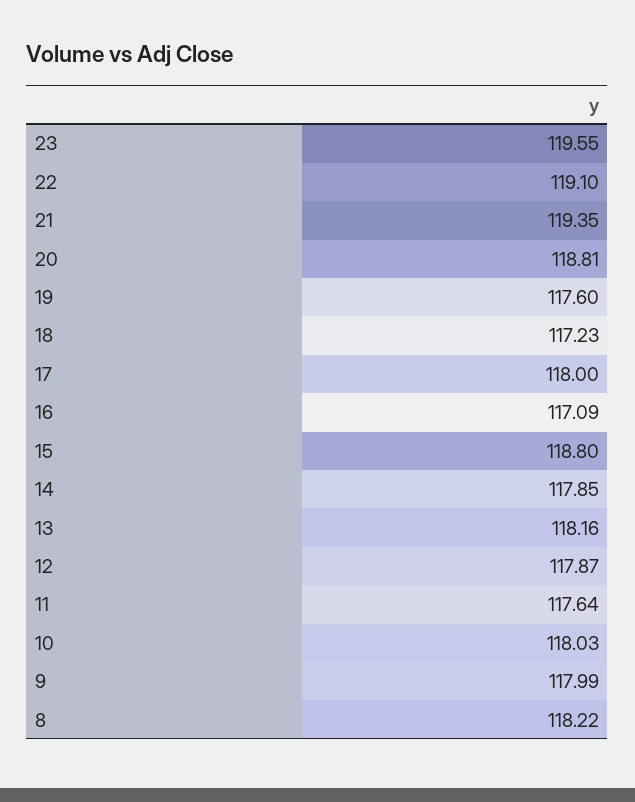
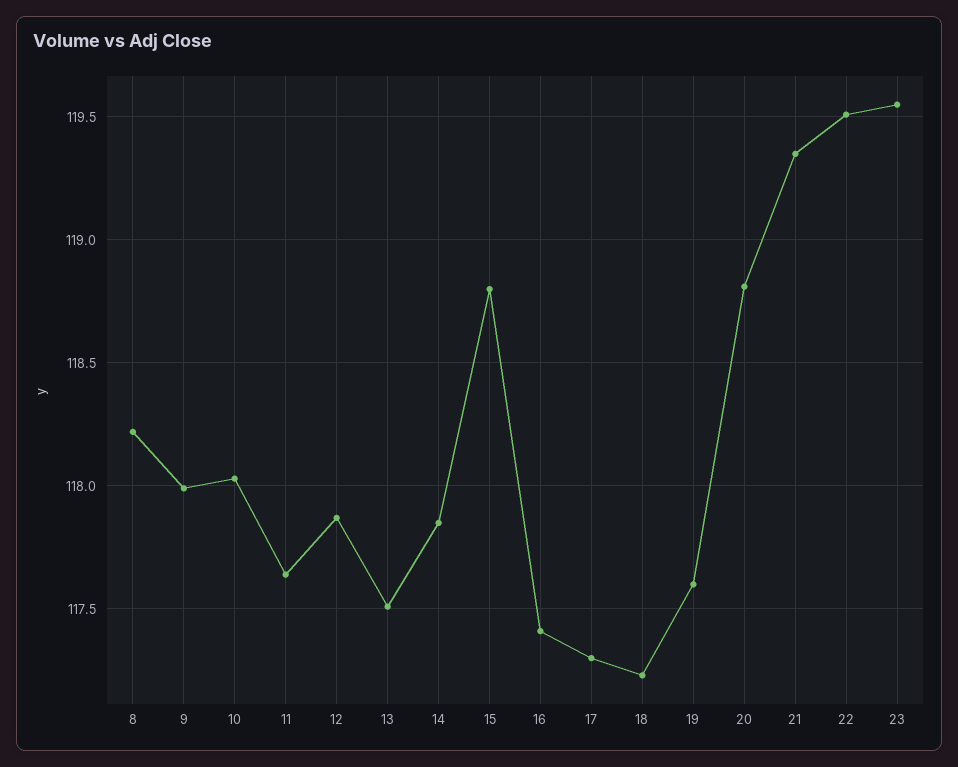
22: 119.1 -> 119.5
17: 118 -> 117.3
16: 117.09 -> 117.4
13: 118.16 -> 117.5

